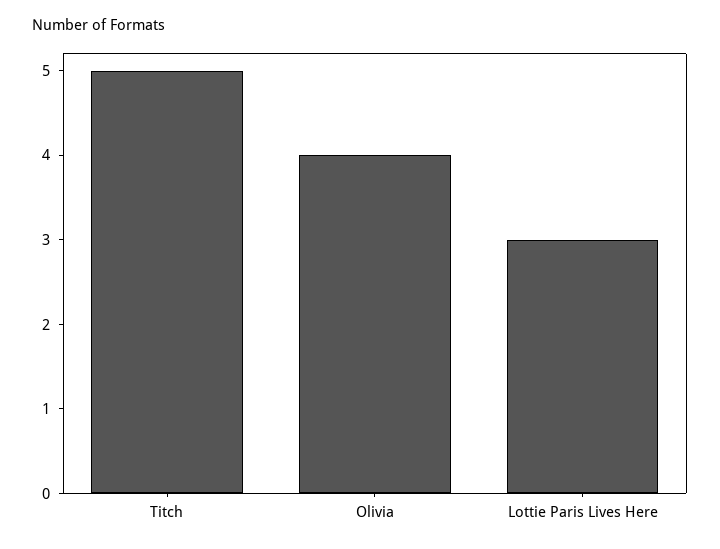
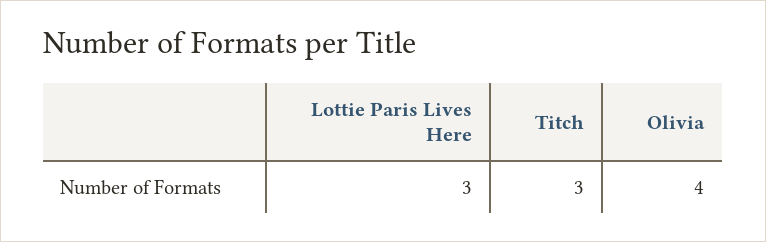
Titch: 5 -> 3

